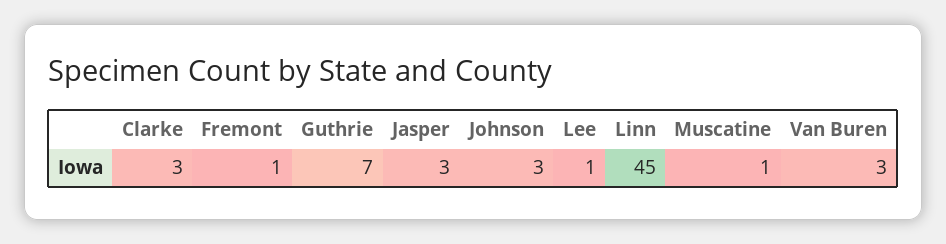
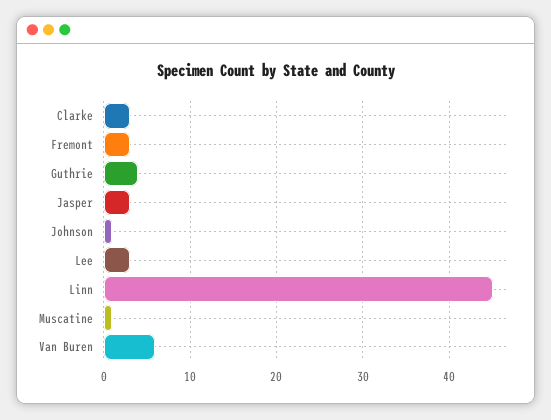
Fremont: 1 -> 3
Guthrie: 7 -> 4
Johnson: 3 -> 1
Lee: 1 -> 3
Van Buren: 3 -> 6

